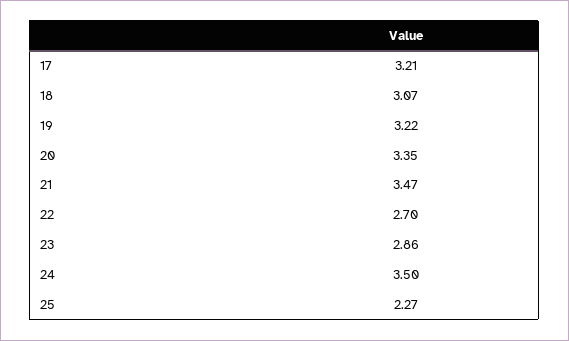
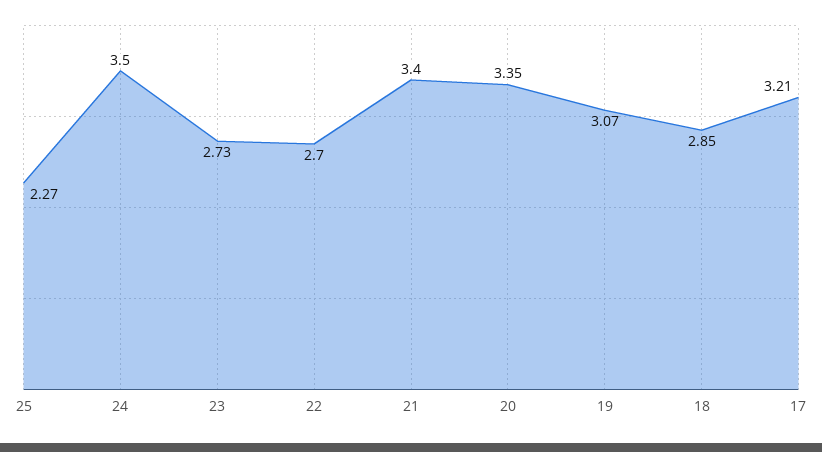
18: 3.07 -> 2.85
19: 3.22 -> 3.07
21: 3.47 -> 3.4
23: 2.86 -> 2.73

